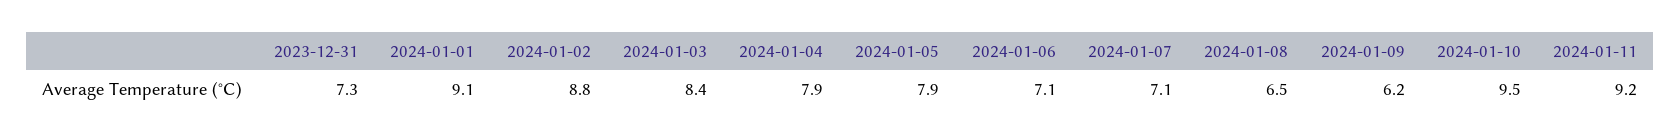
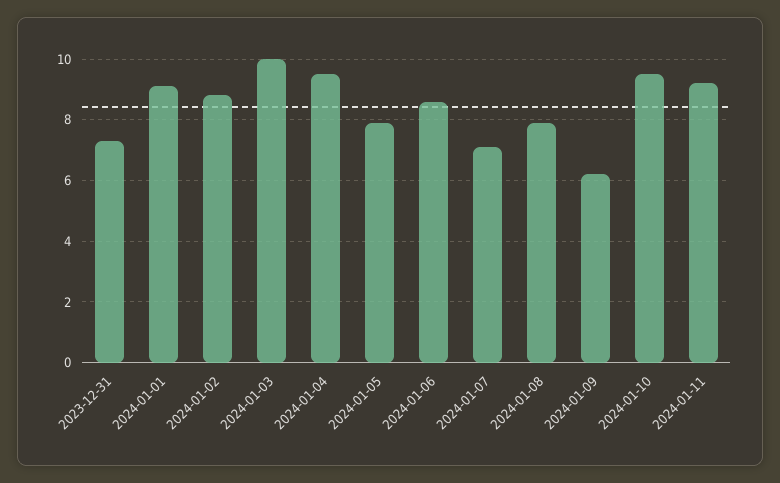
2024-01-03: 8.4 -> 10
2024-01-04: 7.9 -> 9.5
2024-01-06: 7.1 -> 8.5
2024-01-08: 6.5 -> 8

